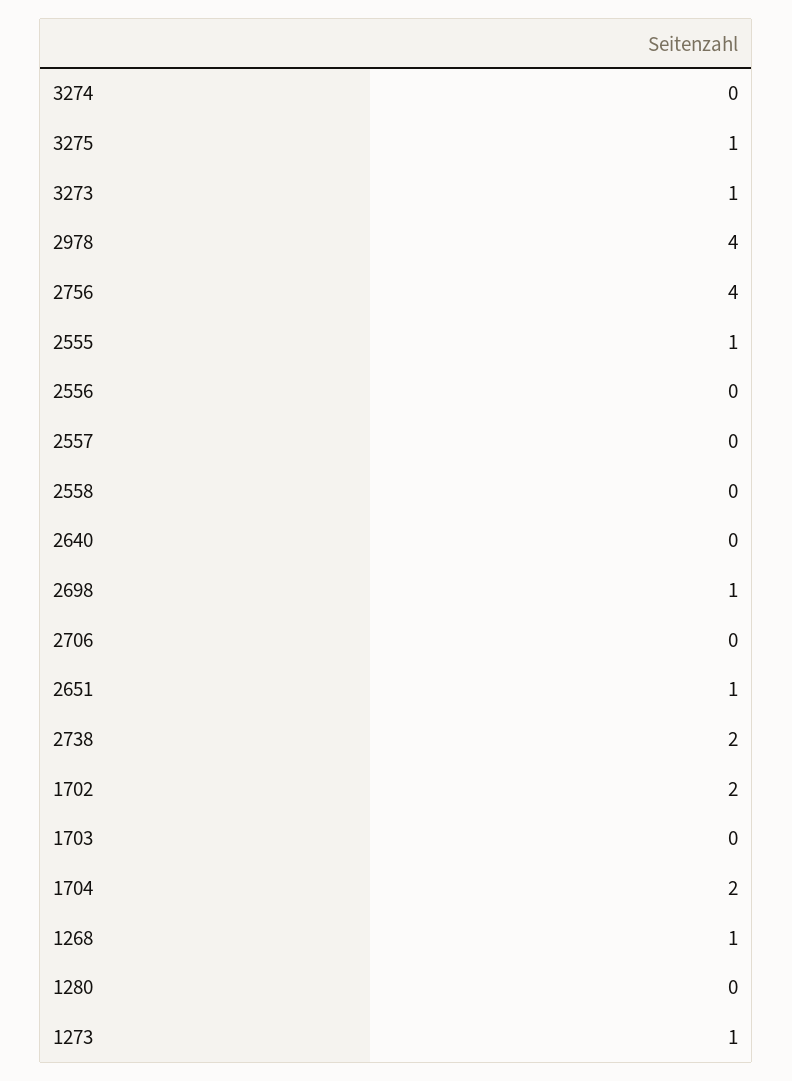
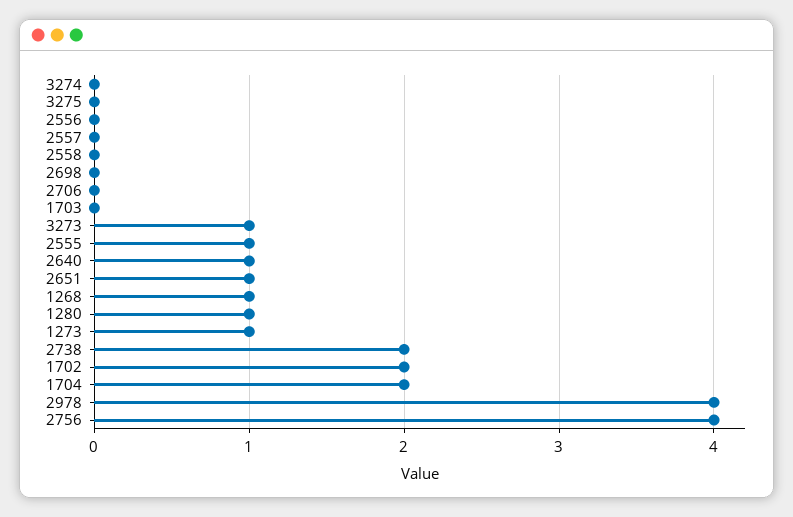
3275: 1 -> 0
2640: 0 -> 1
2698: 1 -> 0
1280: 0 -> 1

